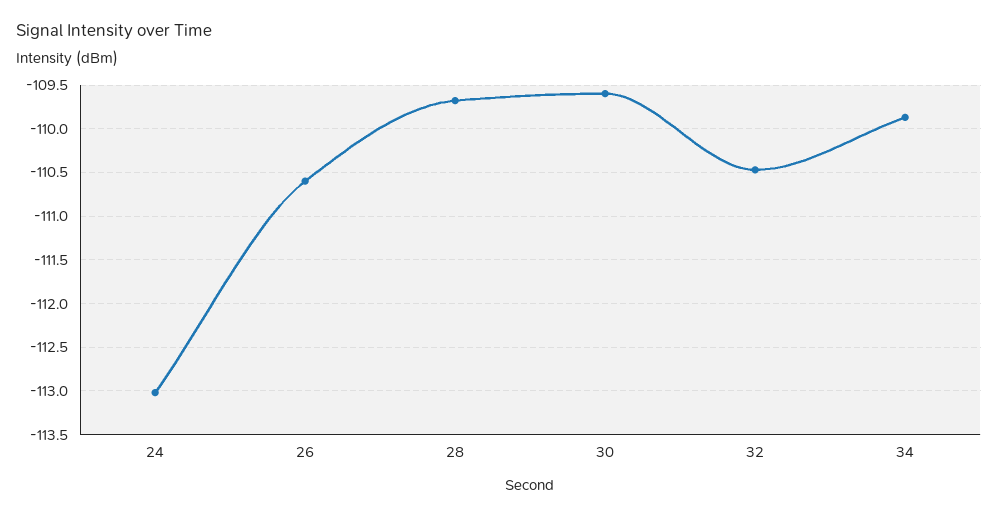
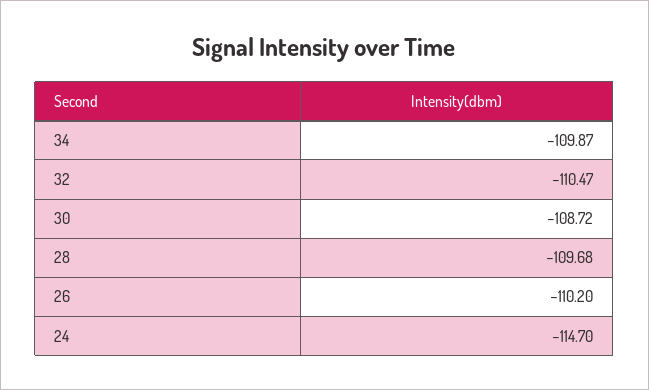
24: -113 -> -114.7
26: -110.6 -> -110.2
30: -109.6 -> -108.72

